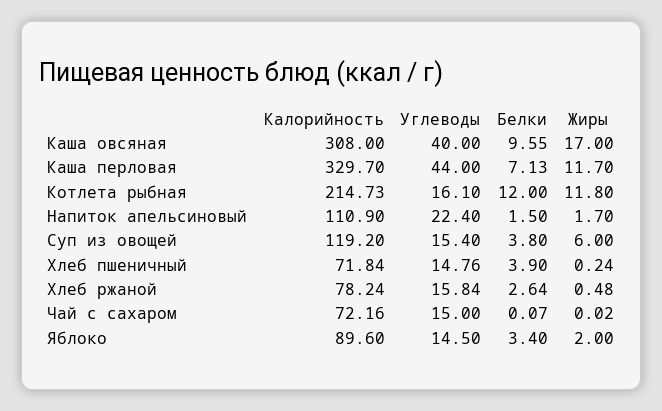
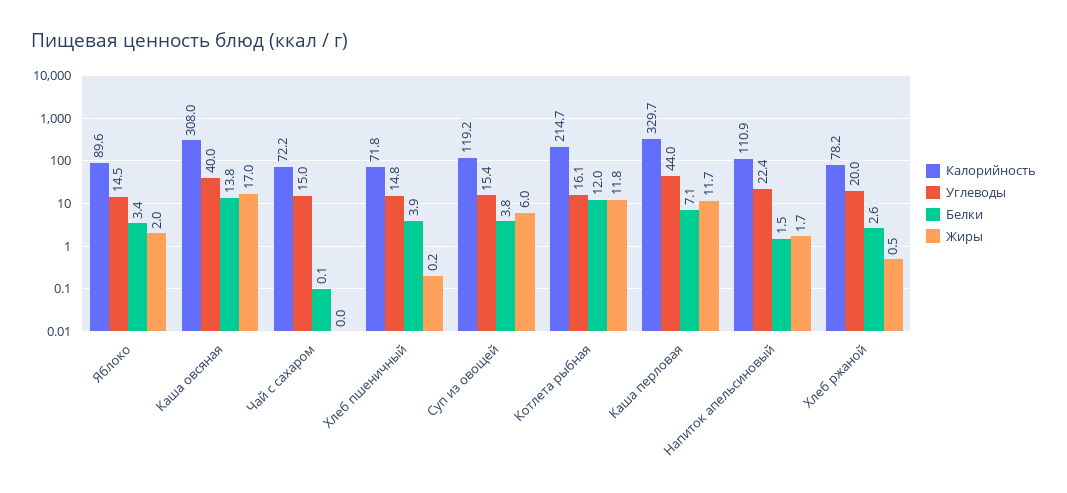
Белки, Каша овсяная: 9.55 -> 13.8
Углеводы, Хлеб ржаной: 15.84 -> 20

